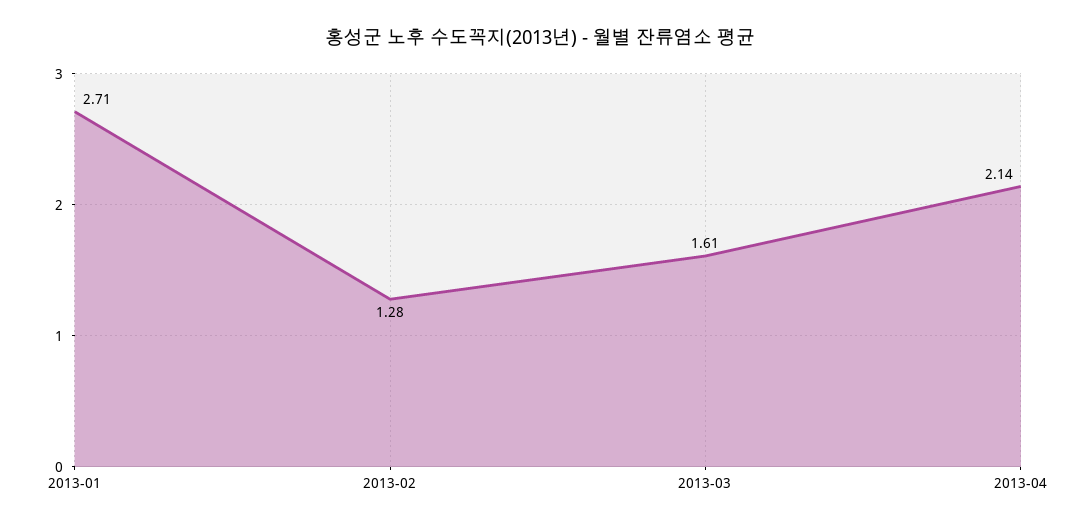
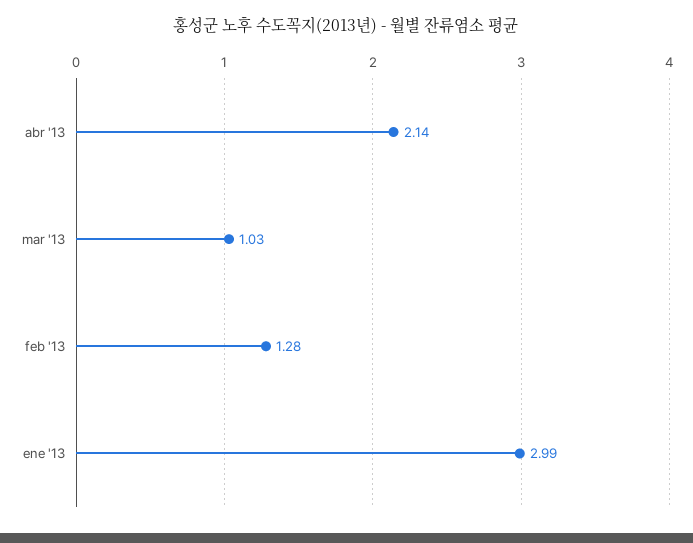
2013-01: 2.71 -> 2.99
2013-03: 1.61 -> 1.03

